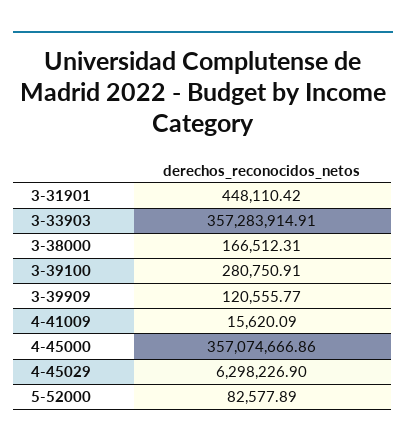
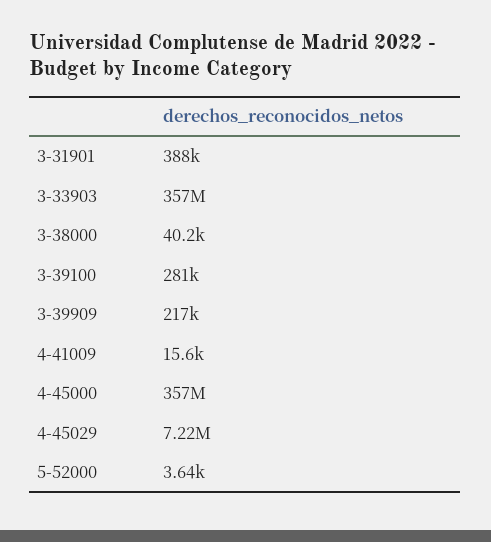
3-31901: 448110.42 -> 388000
3-38000: 166512.31 -> 40200
3-39909: 120555.77 -> 217000
4-45029: 6298226.9 -> 7220000
5-52000: 82577.89 -> 3640

